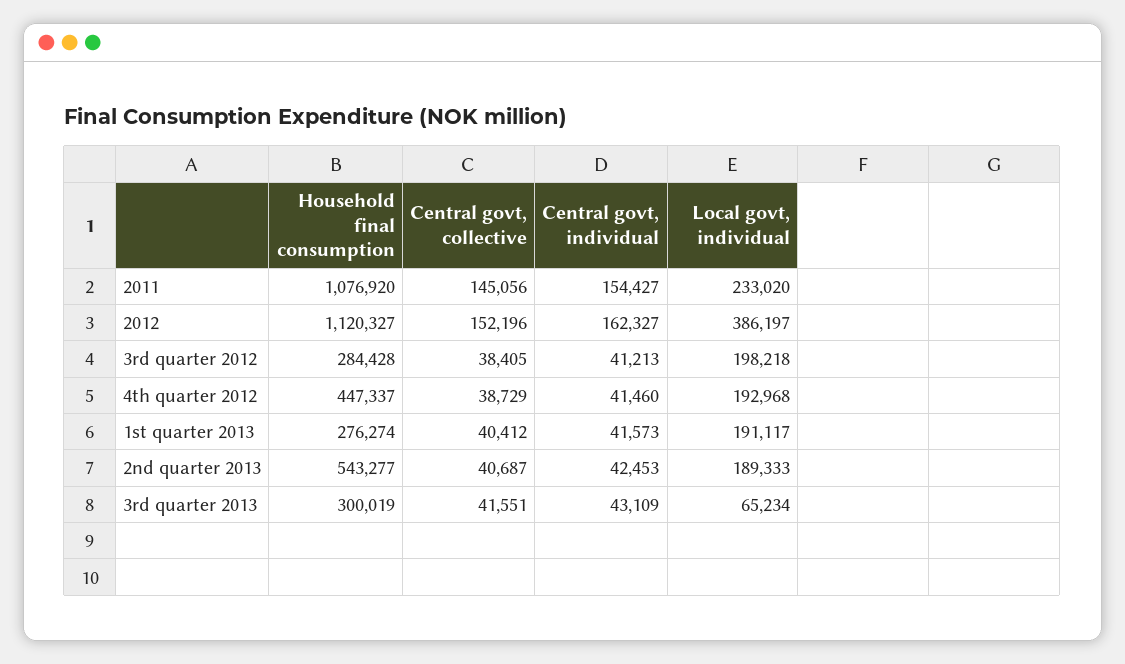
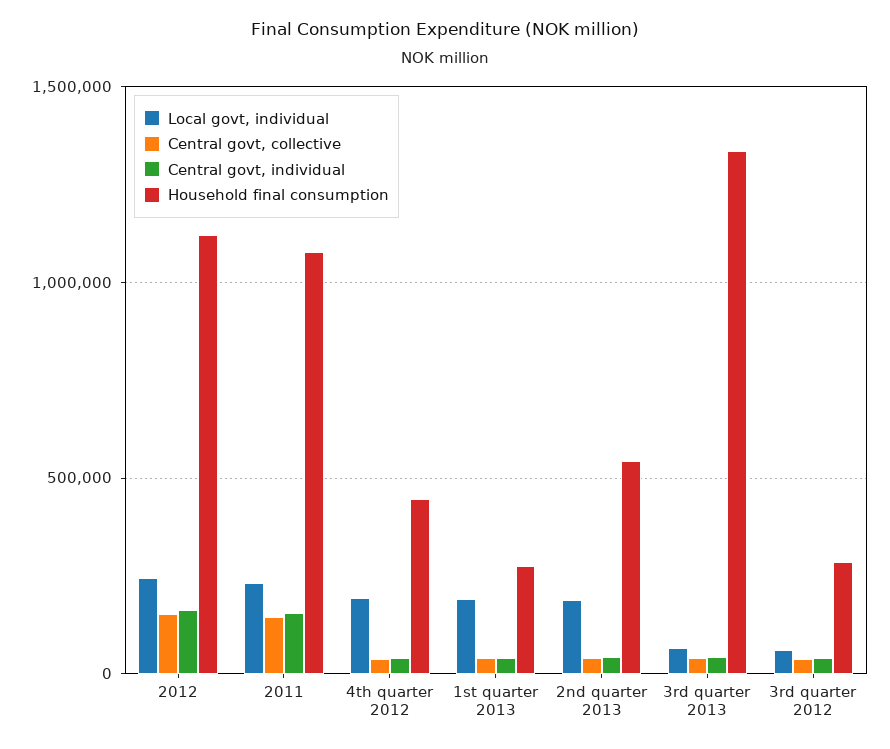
Local govt, individual, 2012: 386197 -> 250000
Local govt, individual, 3rd quarter 2012: 198218 -> 50000
Household final consumption, 3rd quarter 2013: 300019 -> 1350000

